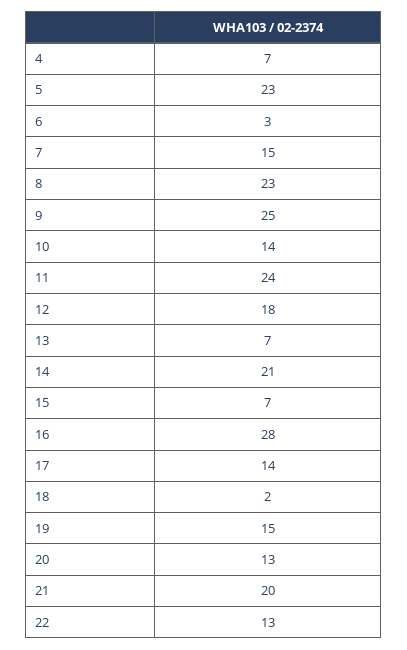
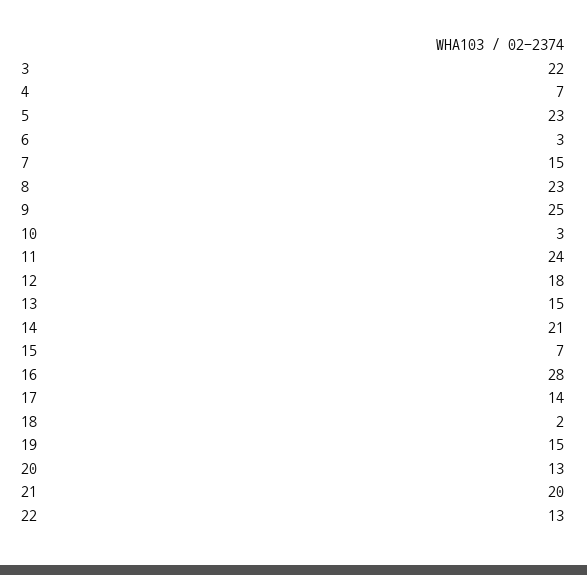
10: 14 -> 3
13: 7 -> 15
3: none -> 22

